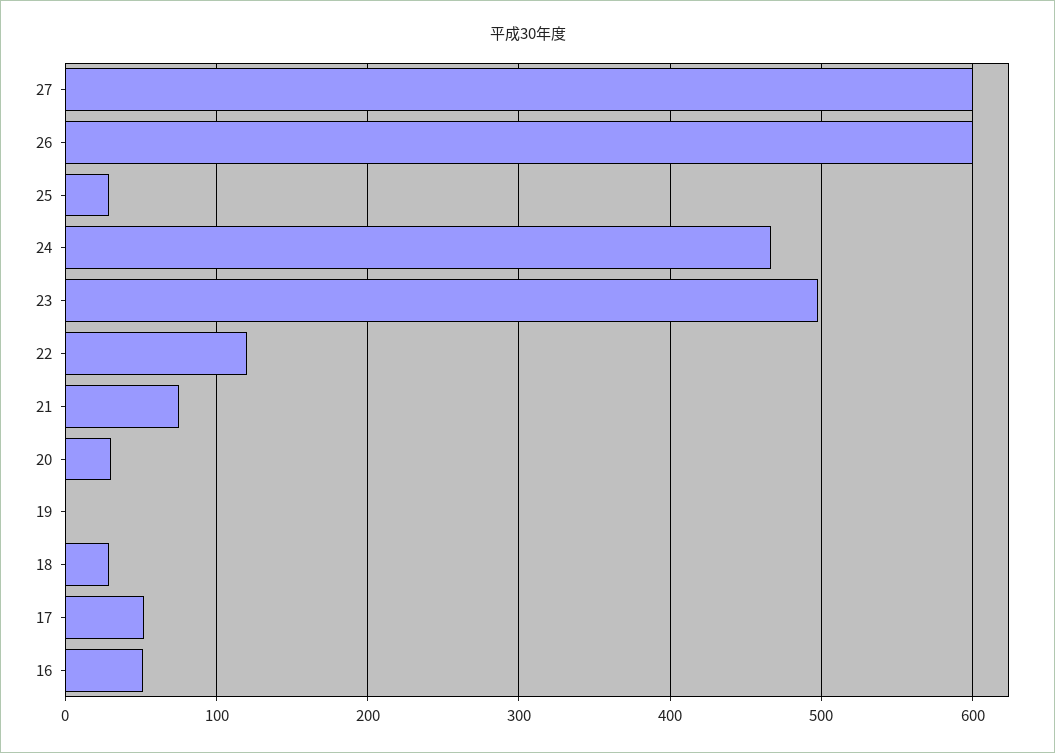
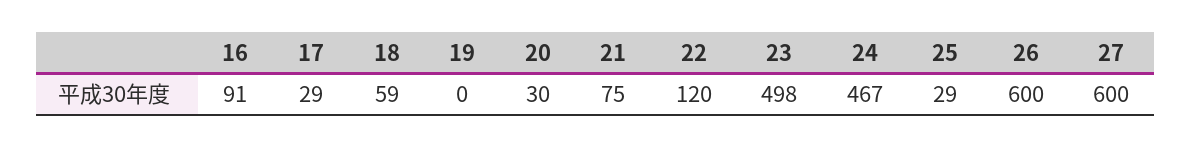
18: 30 -> 59
17: 50 -> 29
16: 50 -> 91

